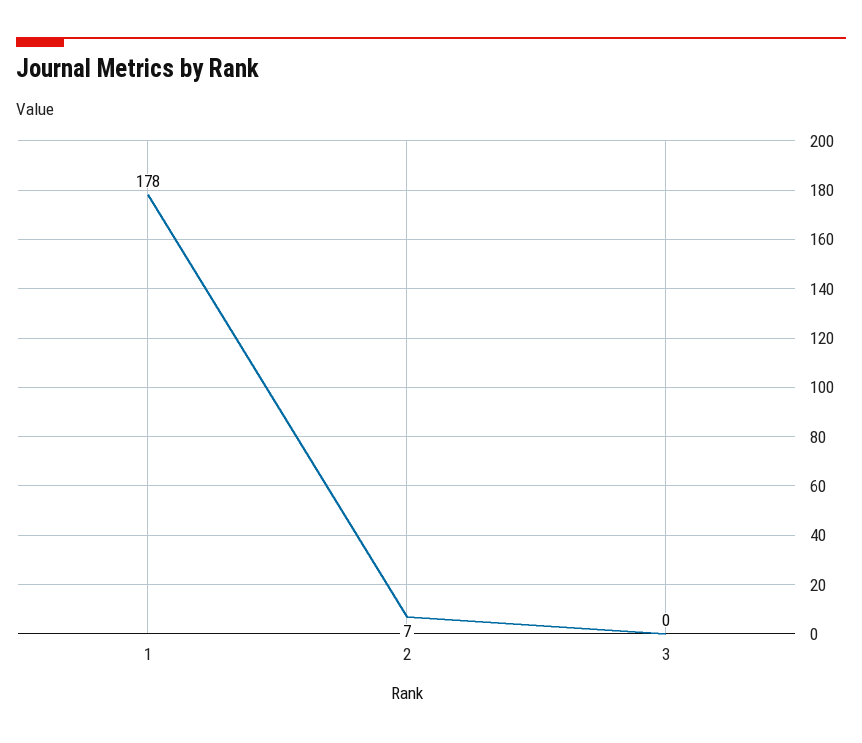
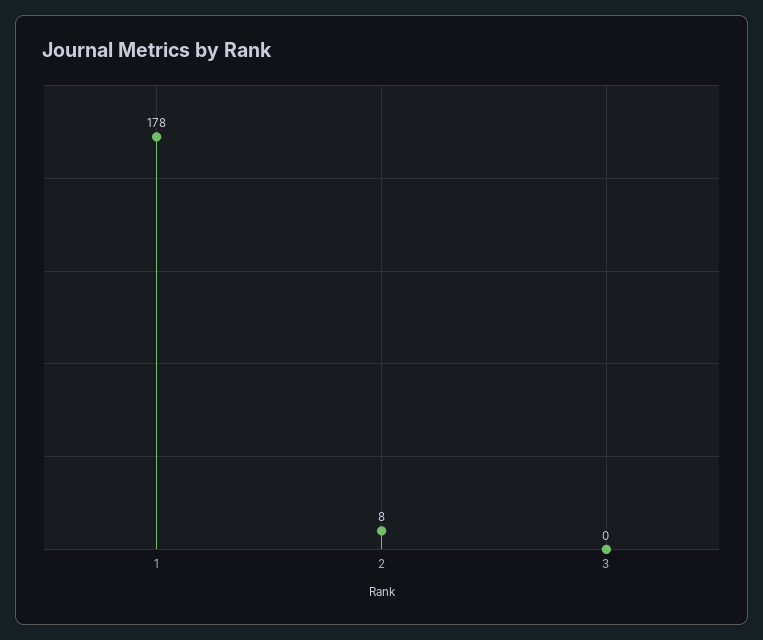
2: 7 -> 8

